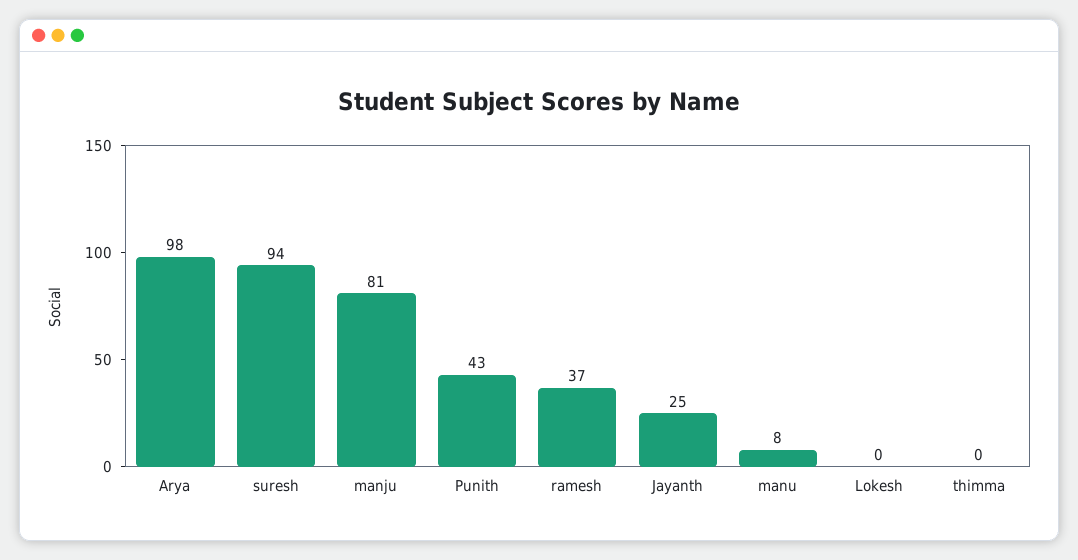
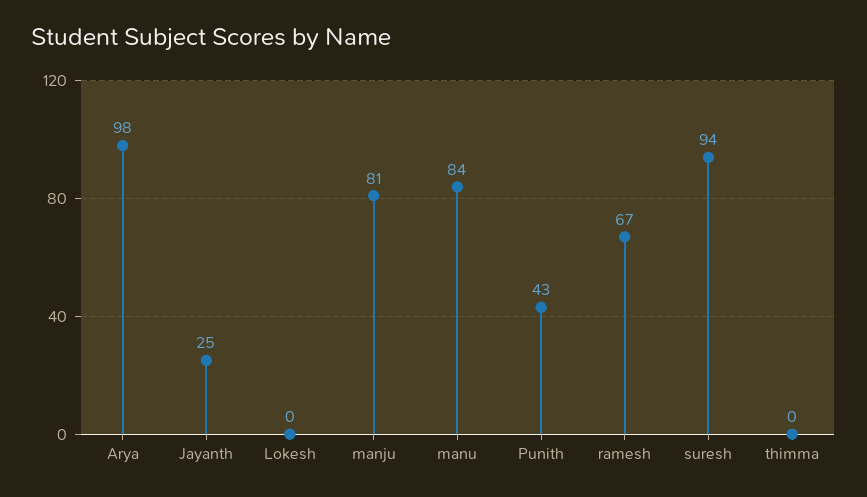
ramesh: 37 -> 67
manu: 8 -> 84

